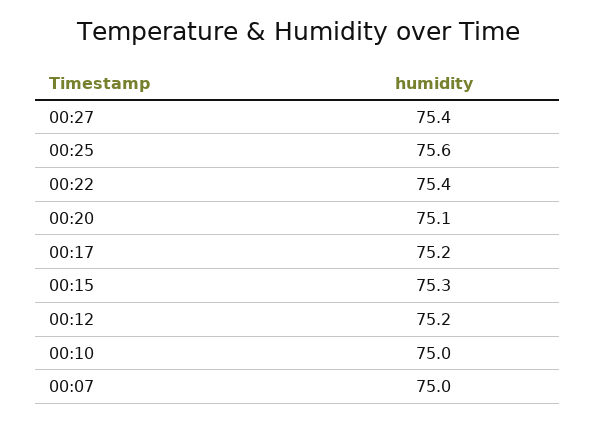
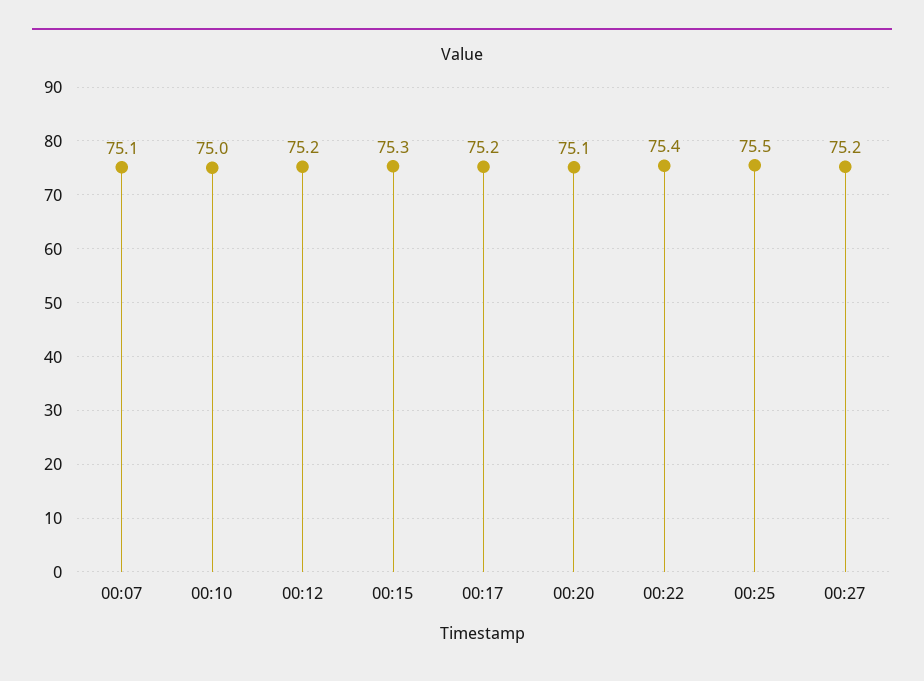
00:27: 75.4 -> 75.2
00:25: 75.6 -> 75.5
00:07: 75 -> 75.1

